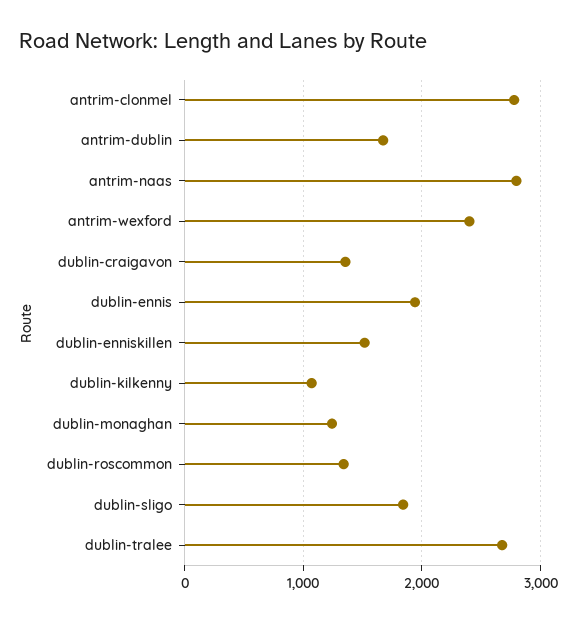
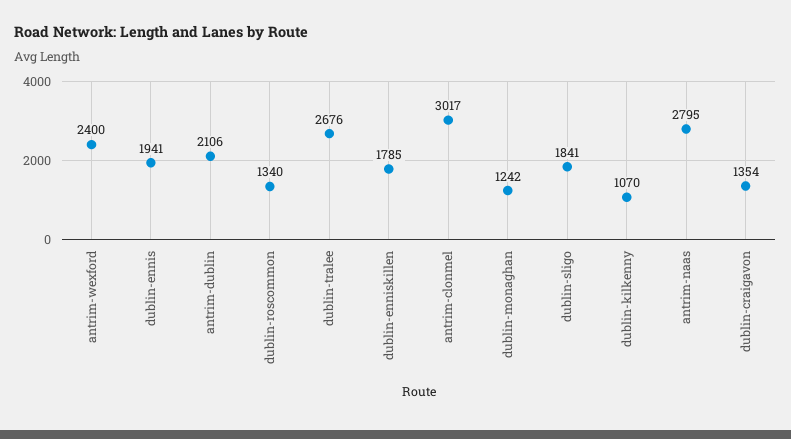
antrim-clonmel: 2800 -> 3017
antrim-dublin: 1700 -> 2106
dublin-enniskillen: 1500 -> 1785

